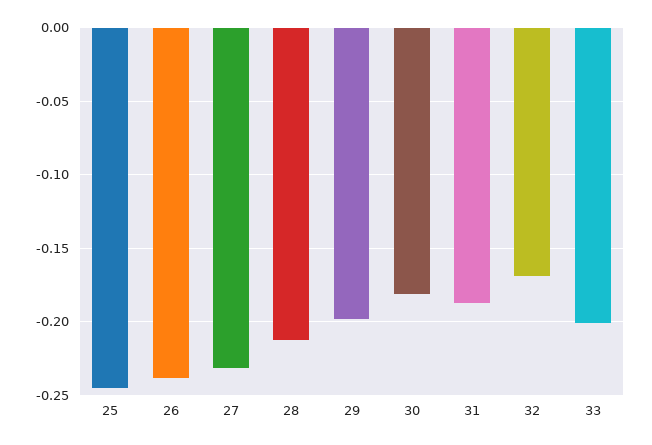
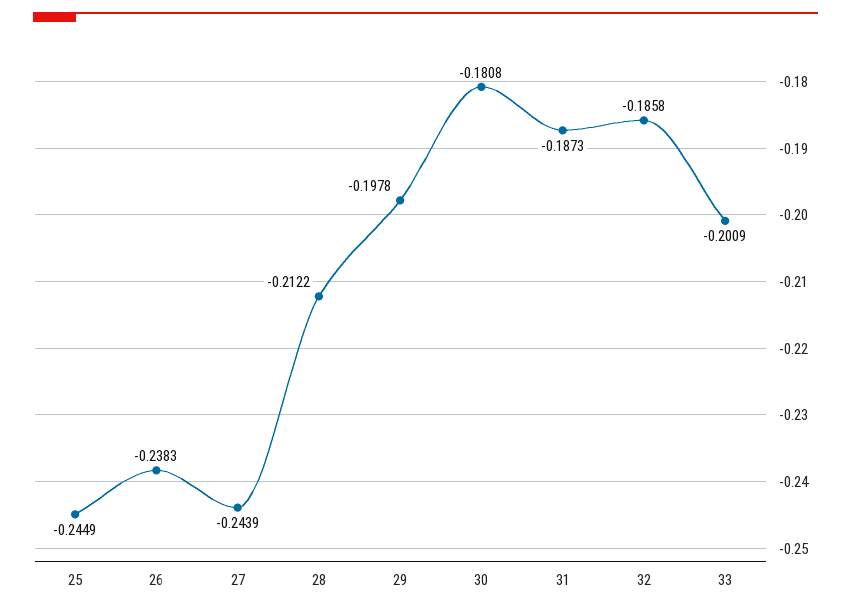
27: -0.23 -> -0.2439
32: -0.17 -> -0.1858

